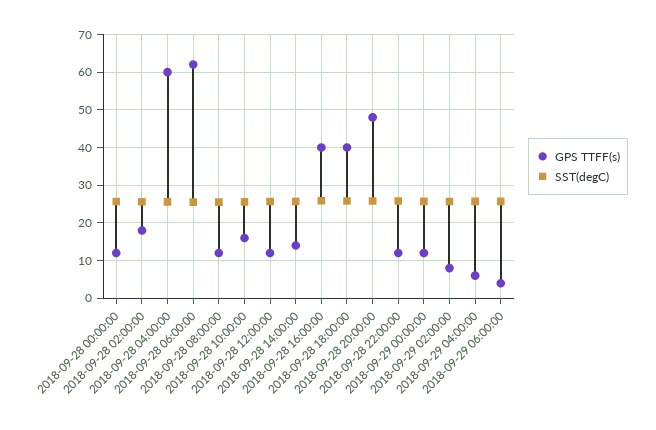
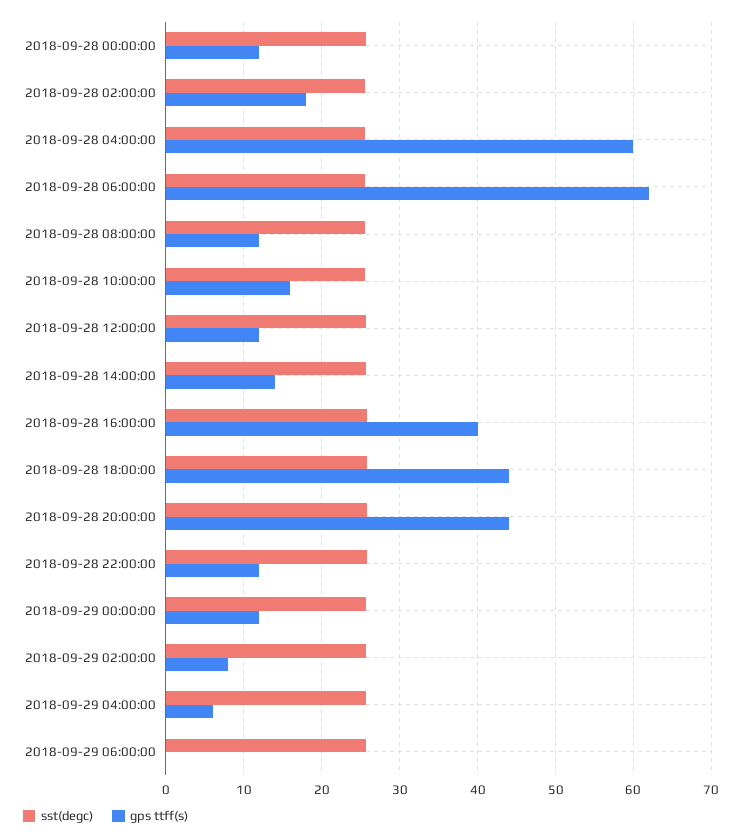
GPS TTFF(s), 2018-09-28 18:00:00: 40 -> 44
GPS TTFF(s), 2018-09-28 20:00:00: 48 -> 44
GPS TTFF(s), 2018-09-29 06:00:00: 4 -> 0

